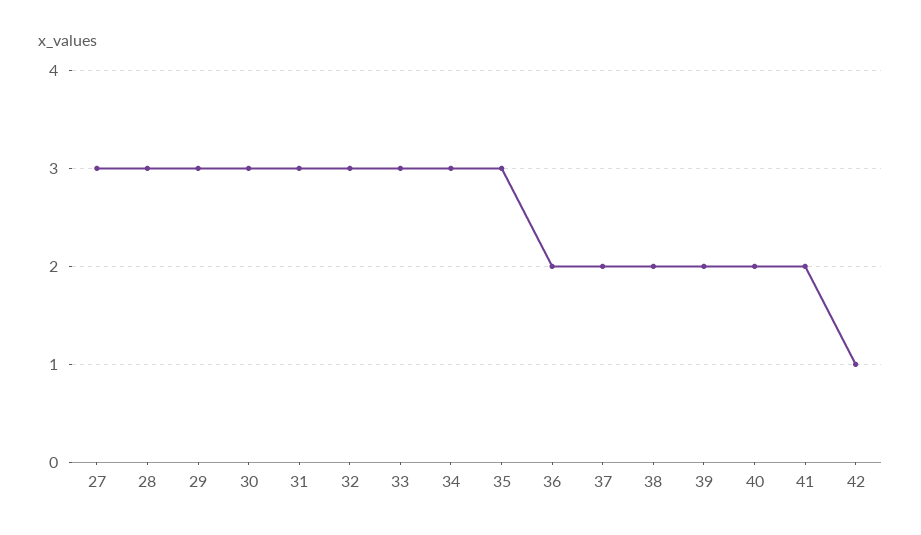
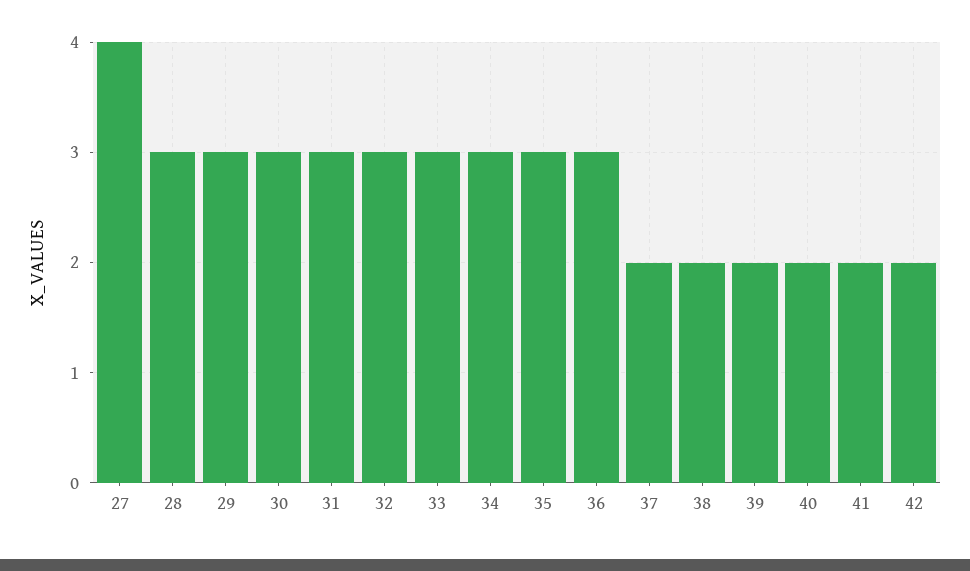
27: 3 -> 4
36: 2 -> 3
42: 1 -> 2

